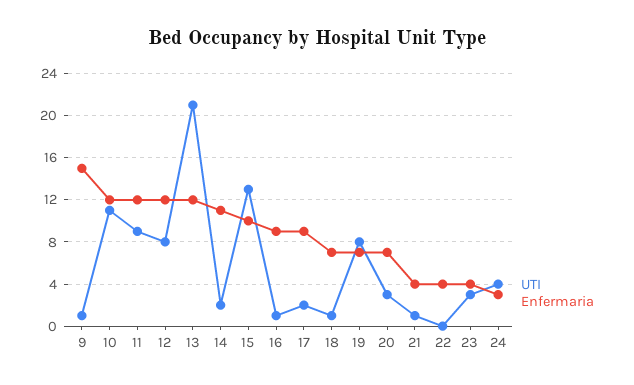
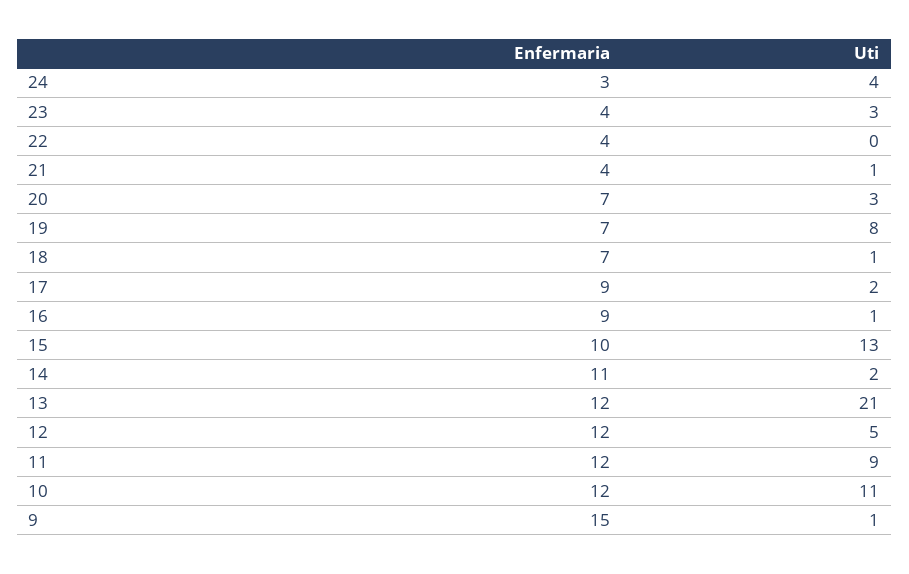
UTI, 12: 8 -> 5

